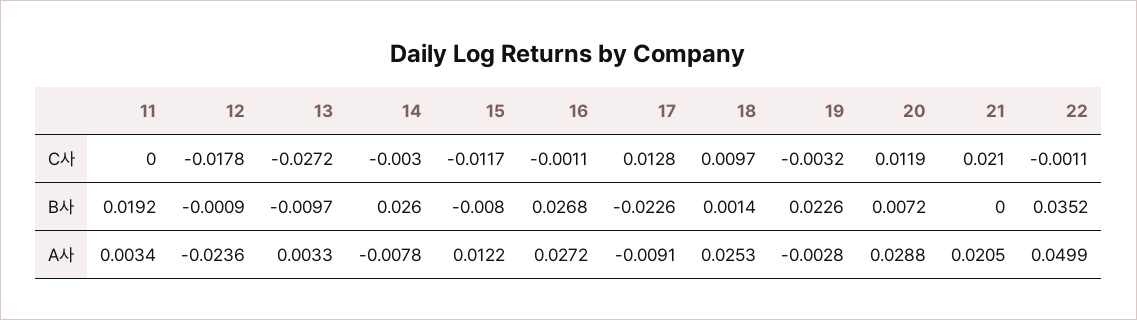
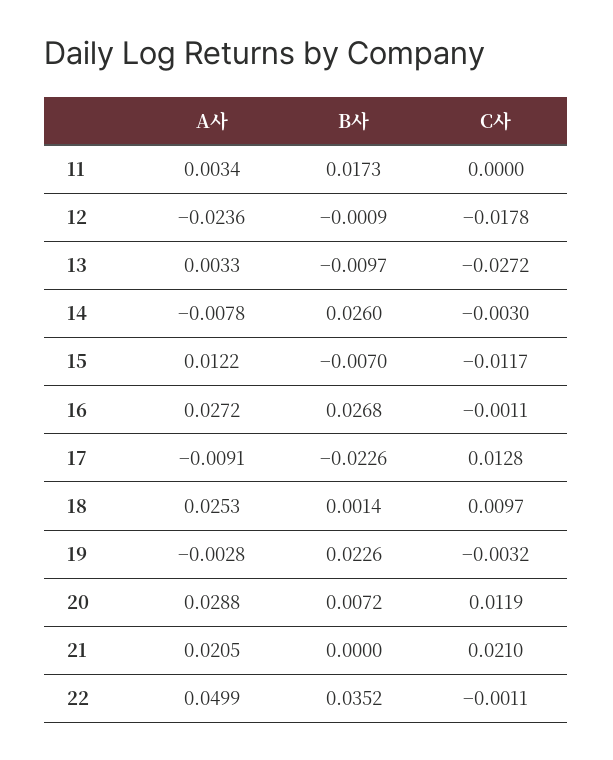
11, B사: 0.0192 -> 0.0173
15, B사: -0.008 -> -0.007

